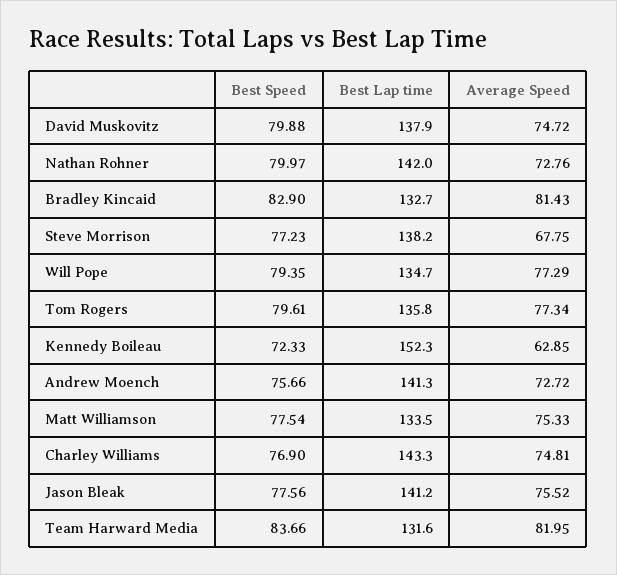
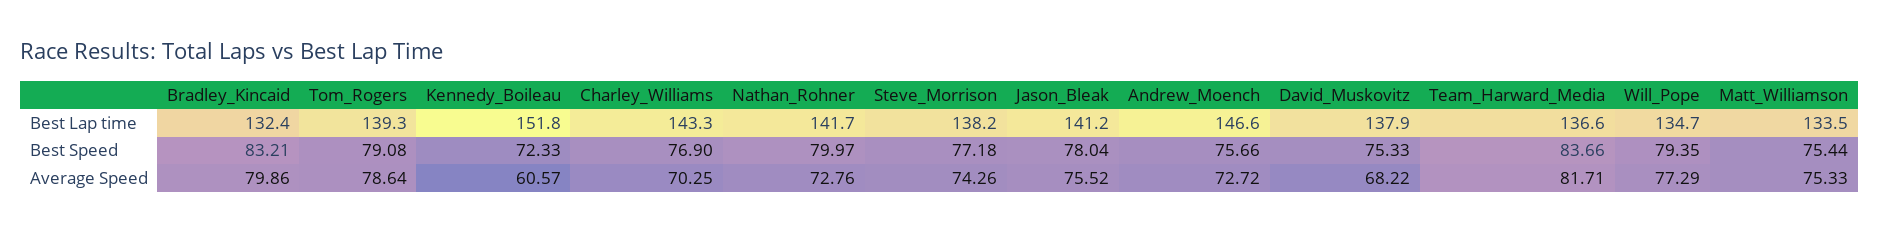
Best Speed, David Muskovitz: 79.88 -> 75.33
Average Speed, David Muskovitz: 74.72 -> 68.22
Best Lap time, Nathan Rohner: 142 -> 141.7
Best Speed, Bradley Kincaid: 82.9 -> 83.21
Best Lap time, Bradley Kincaid: 132.7 -> 132.4
Average Speed, Bradley Kincaid: 81.43 -> 79.86
Best Speed, Steve Morrison: 77.23 -> 77.18
Average Speed, Steve Morrison: 67.75 -> 74.26
Best Speed, Tom Rogers: 79.61 -> 79.08
Best Lap time, Tom Rogers: 135.8 -> 139.3
Average Speed, Tom Rogers: 77.34 -> 78.64
Best Lap time, Kennedy Boileau: 152.3 -> 151.8
Average Speed, Kennedy Boileau: 62.85 -> 60.57
Best Lap time, Andrew Moench: 141.3 -> 146.6
Best Speed, Matt Williamson: 77.54 -> 75.44
Average Speed, Charley Williams: 74.81 -> 70.25
Best Speed, Jason Bleak: 77.56 -> 78.04
Best Lap time, Team Harward Media: 131.6 -> 136.6
Average Speed, Team Harward Media: 81.95 -> 81.71

